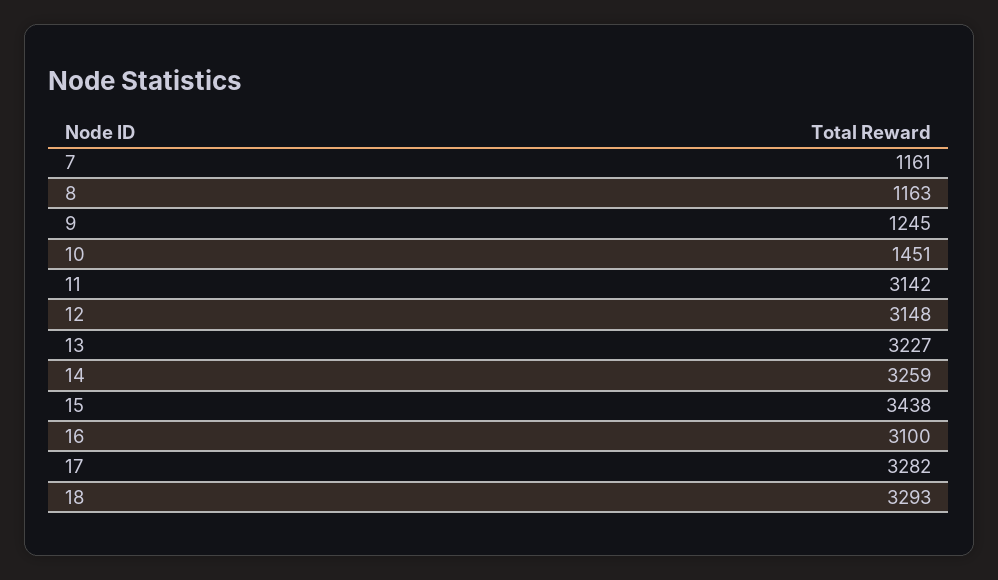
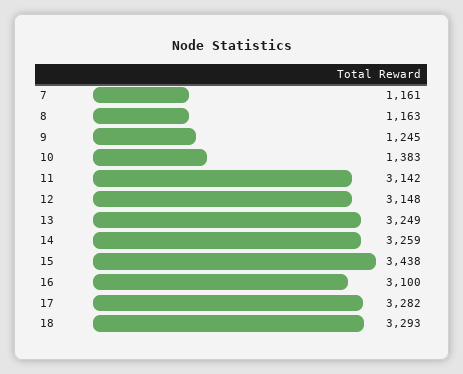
10: 1451 -> 1383
13: 3227 -> 3249

